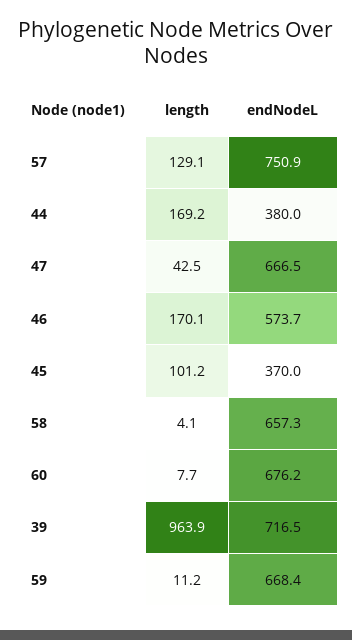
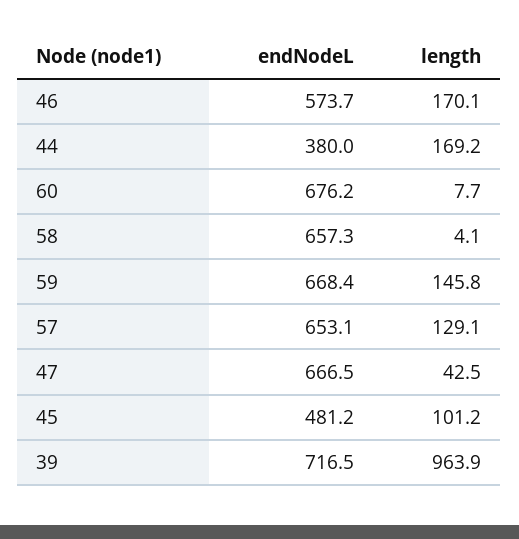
endNodeL, 57: 750.9 -> 653.1
endNodeL, 45: 370 -> 481.2
length, 59: 11.2 -> 145.8

